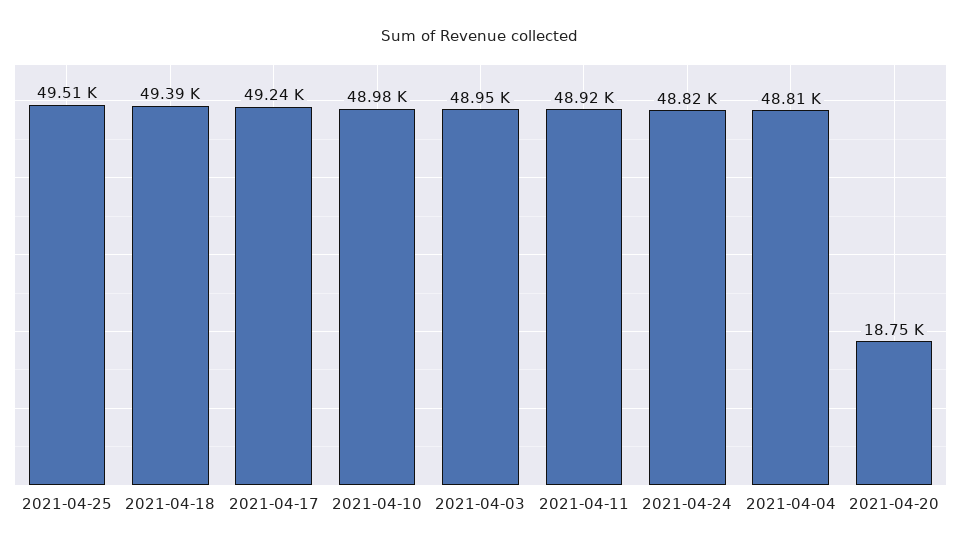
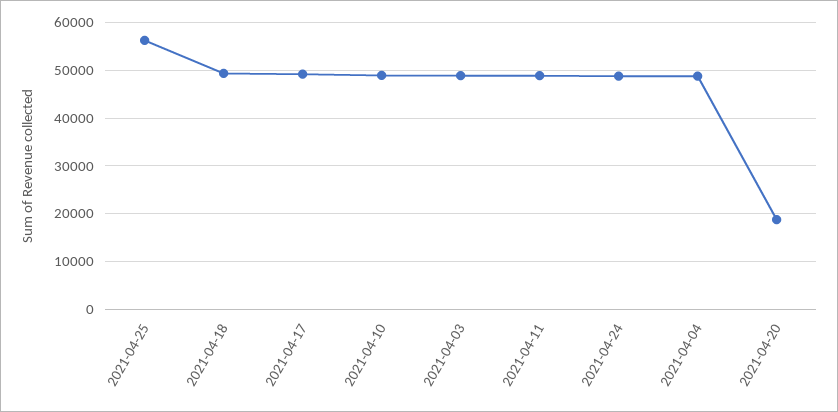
2021-04-25: 49510 -> 56000

